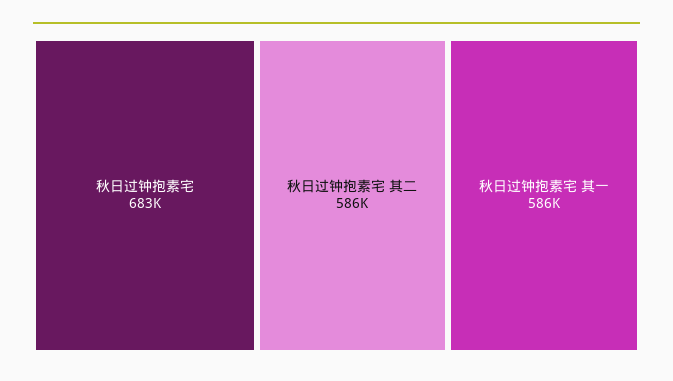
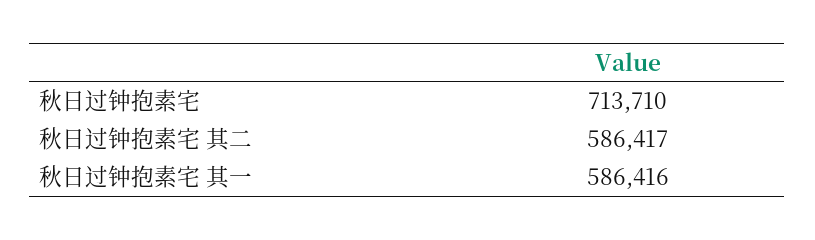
秋日过钟抱素宅: 683000 -> 713710

